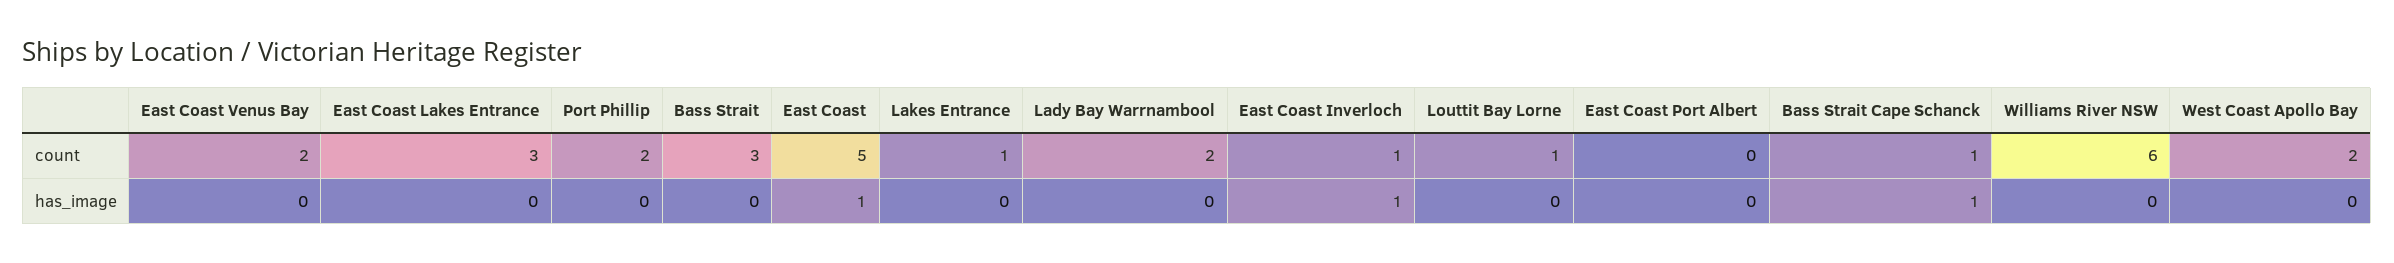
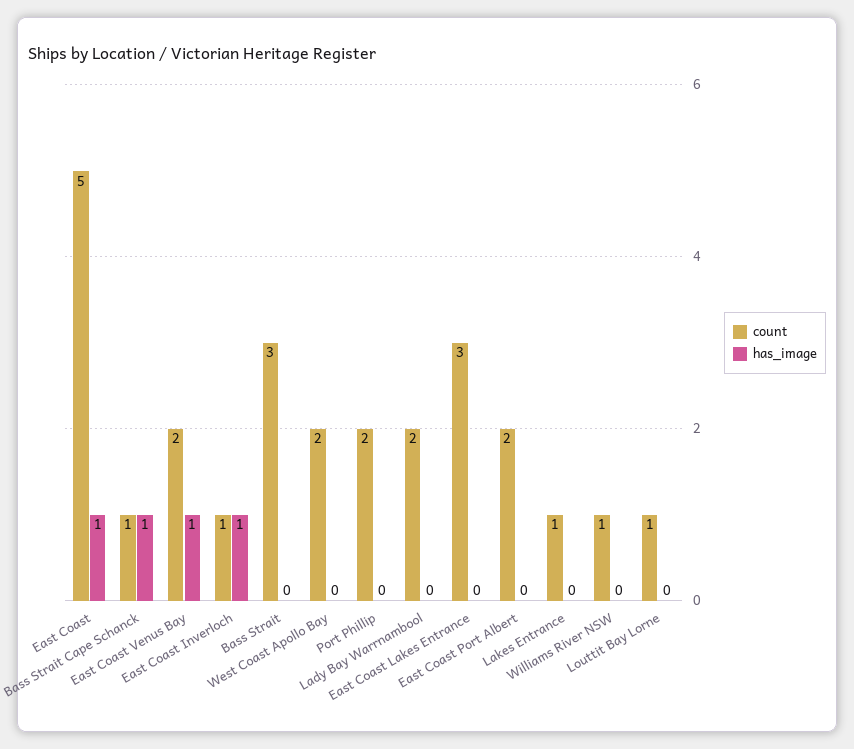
count, East Coast Port Albert: 0 -> 2
count, Williams River NSW: 6 -> 1
has_image, East Coast Venus Bay: 0 -> 1

